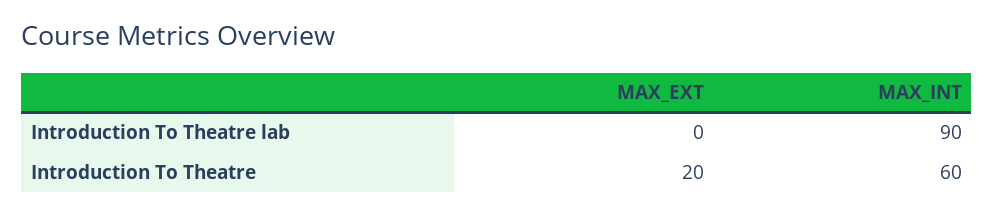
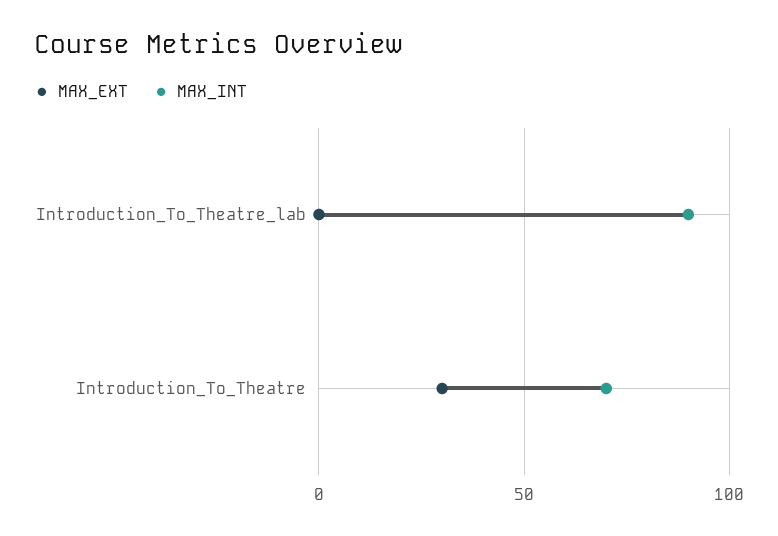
MAX_EXT, Introduction To Theatre: 20 -> 30
MAX_INT, Introduction To Theatre: 60 -> 70

